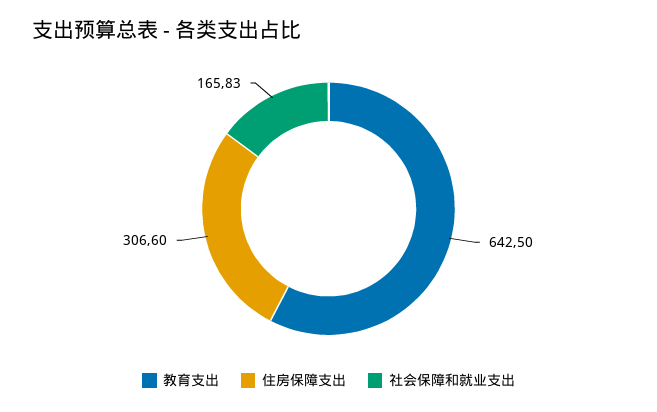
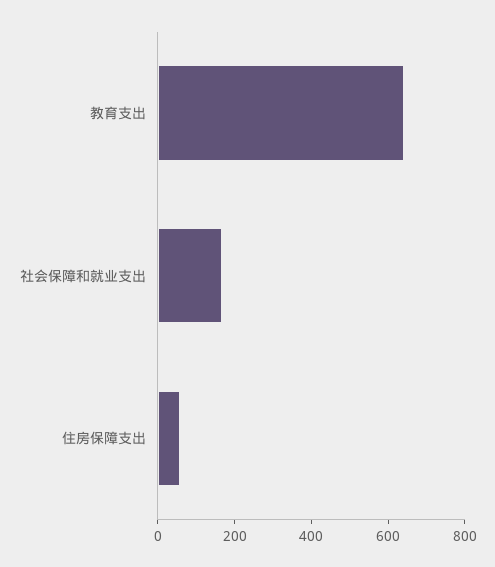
住房保障支出: 306.6 -> 50

